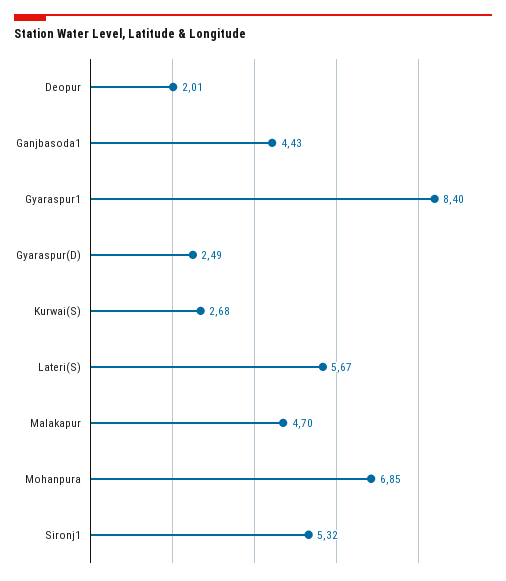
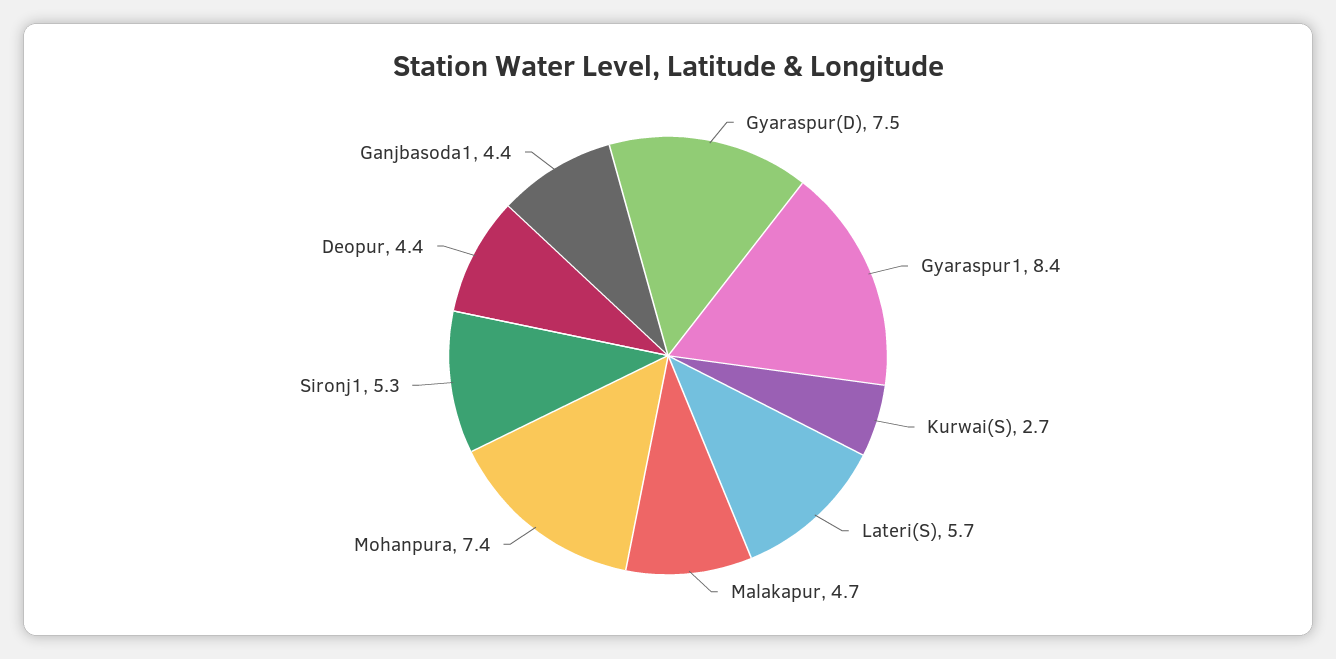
Deopur: 2.01 -> 4.4
Gyaraspur(D): 2.49 -> 7.5
Mohanpura: 6.85 -> 7.4

